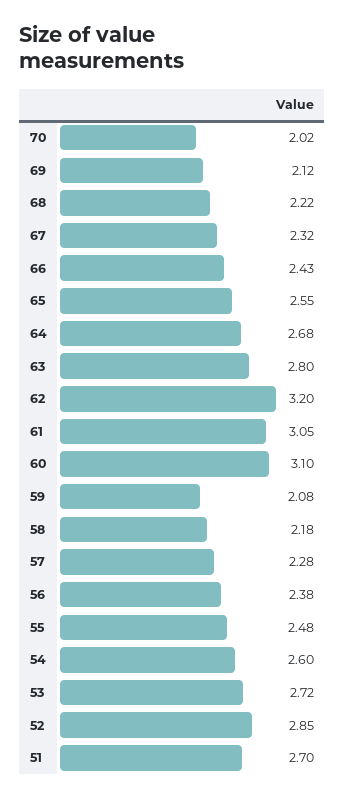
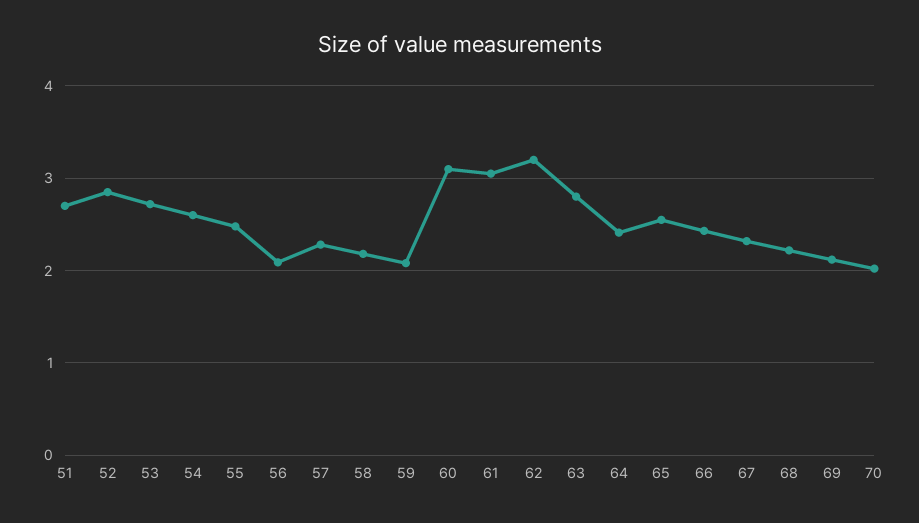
64: 2.68 -> 2.4
56: 2.38 -> 2.1

